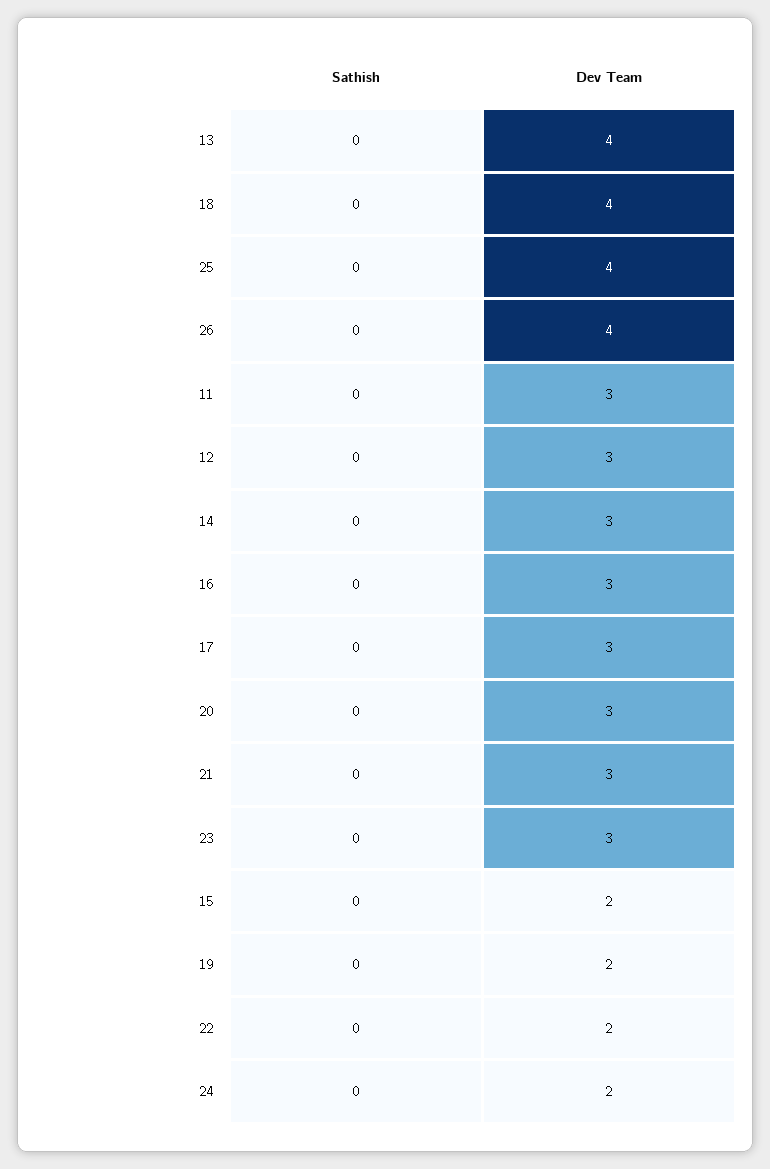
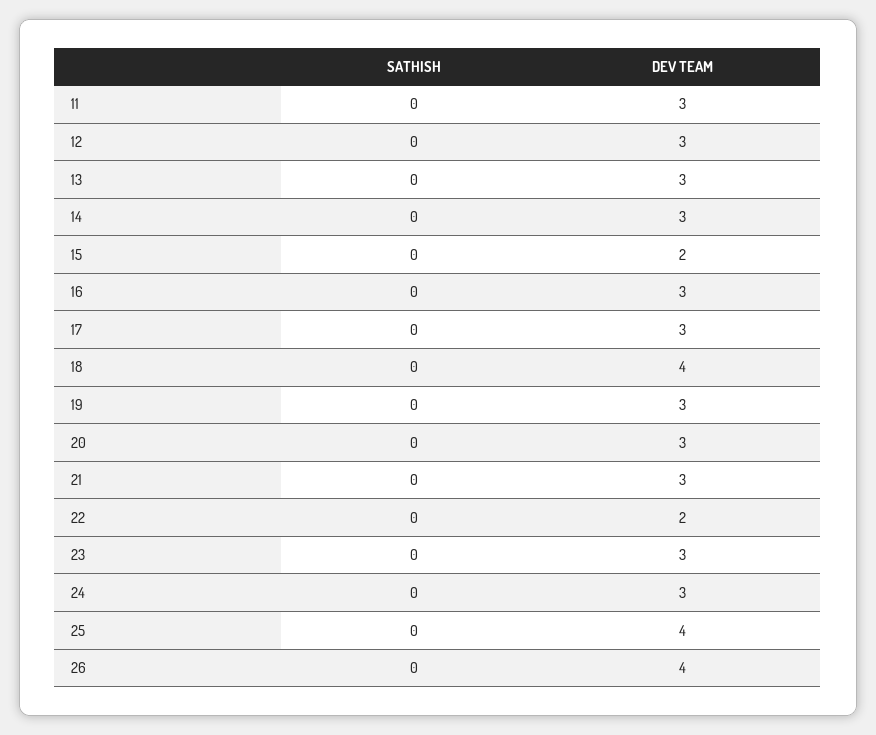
Dev Team, 13: 4 -> 3
Dev Team, 19: 2 -> 3
Dev Team, 24: 2 -> 3

